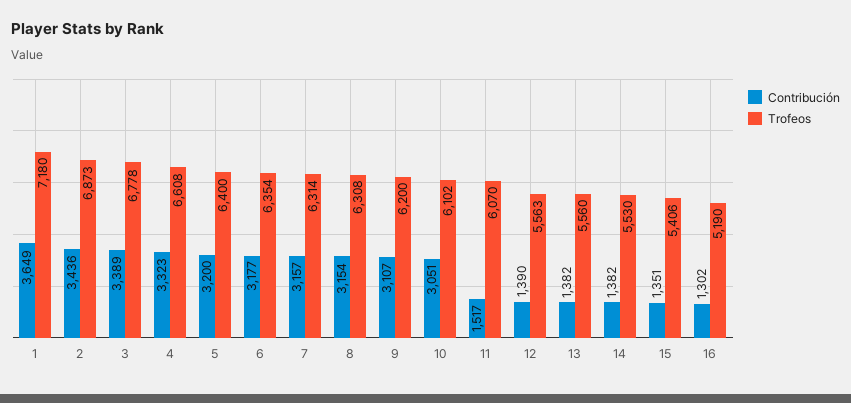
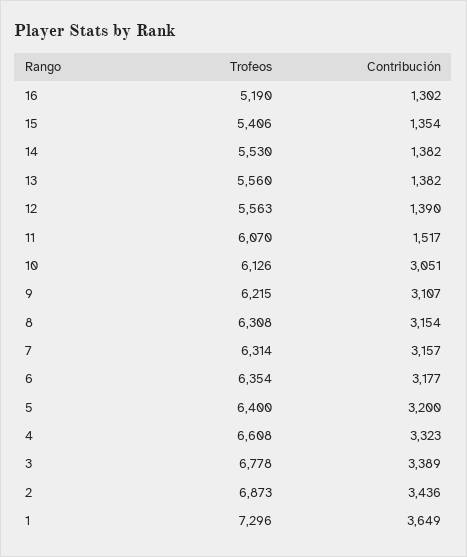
Trofeos, 1: 7180 -> 7296
Trofeos, 9: 6200 -> 6215
Trofeos, 10: 6102 -> 6126
Contribución, 15: 1351 -> 1354

